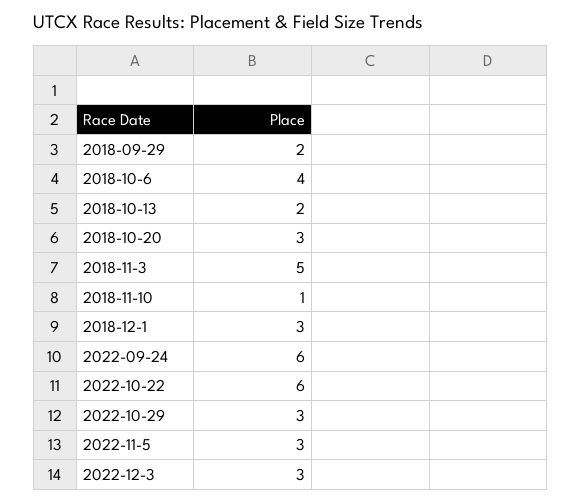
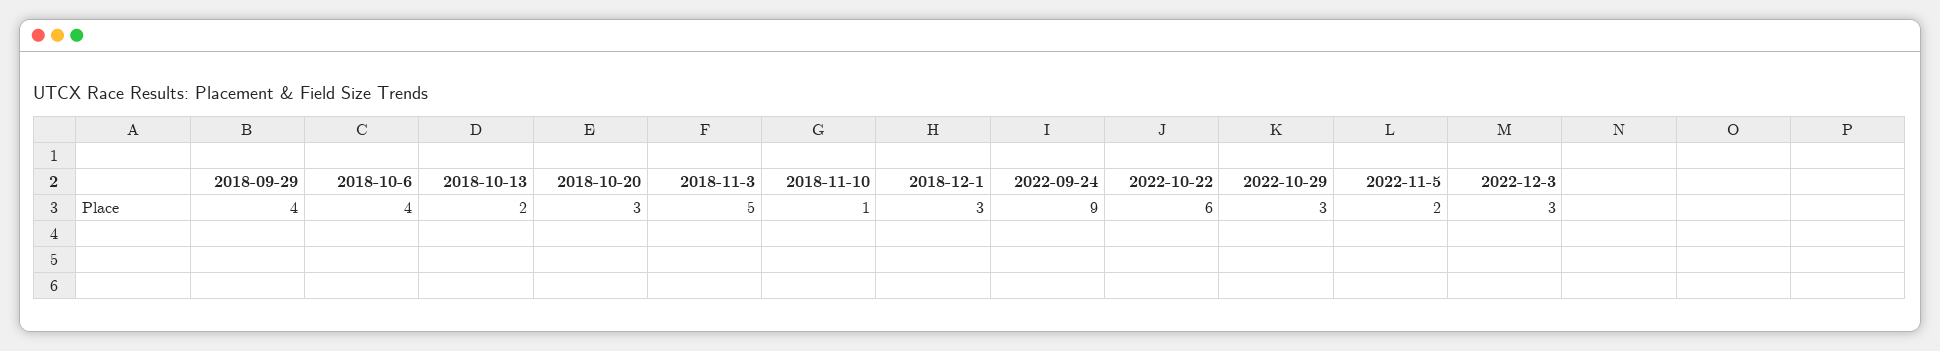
2018-09-29: 2 -> 4
2022-09-24: 6 -> 9
2022-11-5: 3 -> 2

